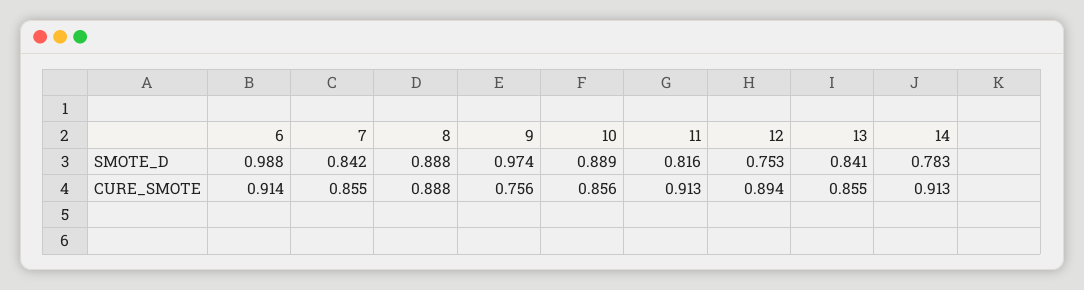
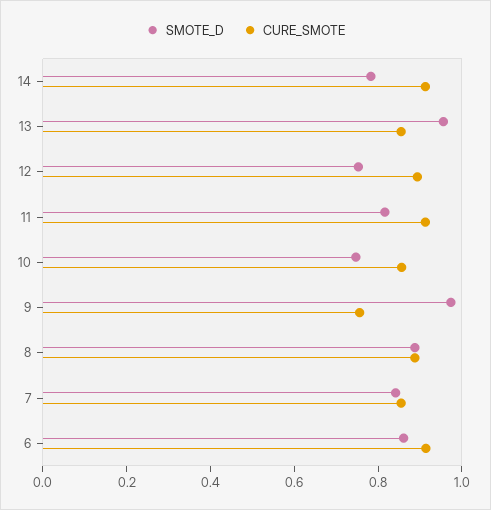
SMOTE_D, 6: 0.988 -> 0.85
SMOTE_D, 10: 0.889 -> 0.75
SMOTE_D, 13: 0.841 -> 0.95

